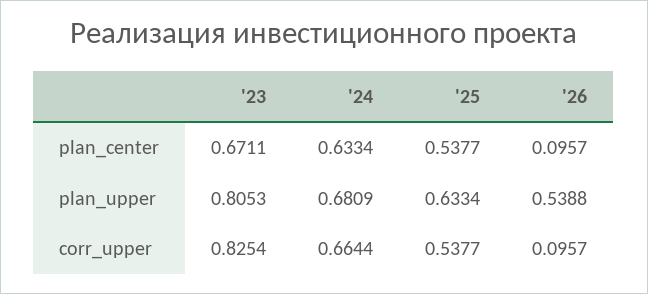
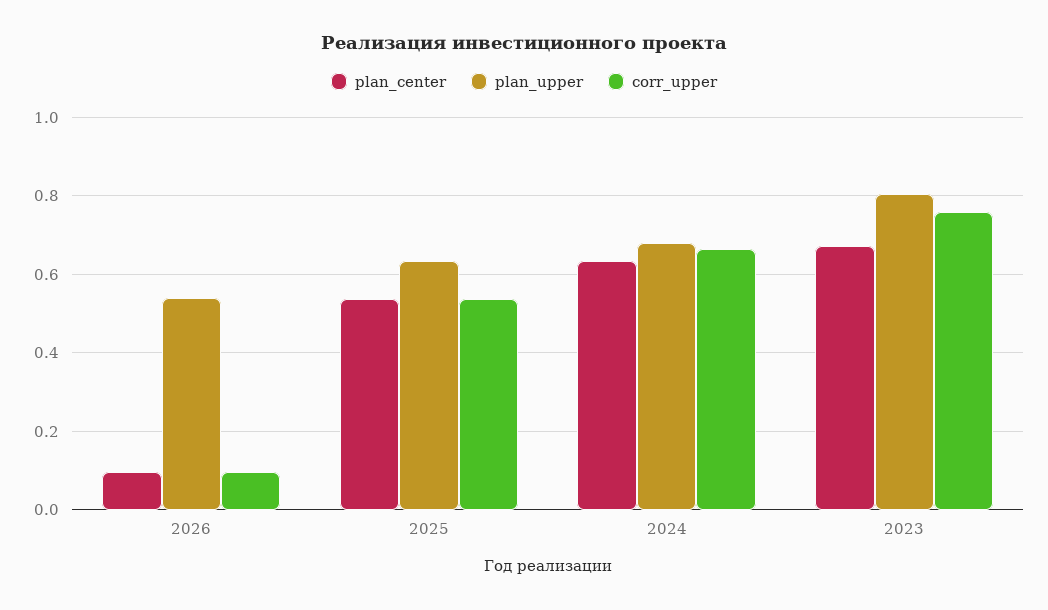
corr_upper, '23: 0.8254 -> 0.76

